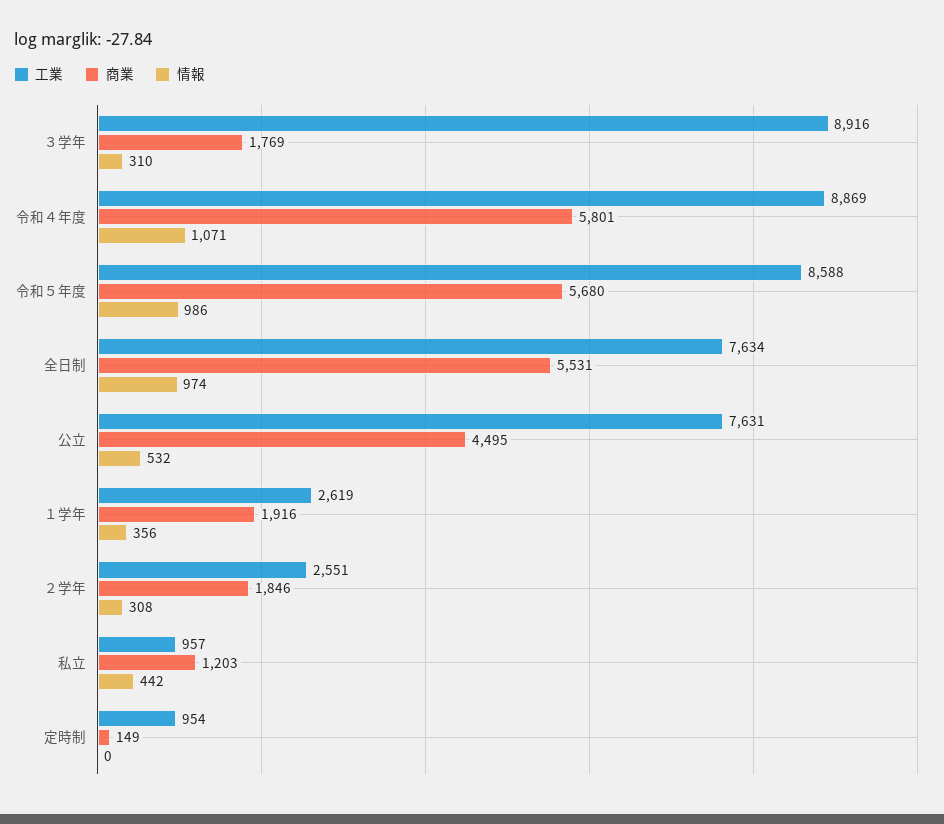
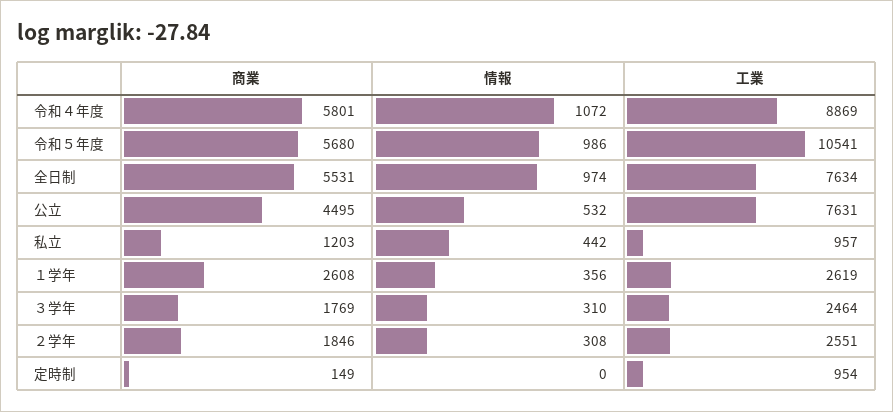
工業, ３学年: 8916 -> 2464
情報, 令和４年度: 1071 -> 1072
工業, 令和５年度: 8588 -> 10541
商業, １学年: 1916 -> 2608

